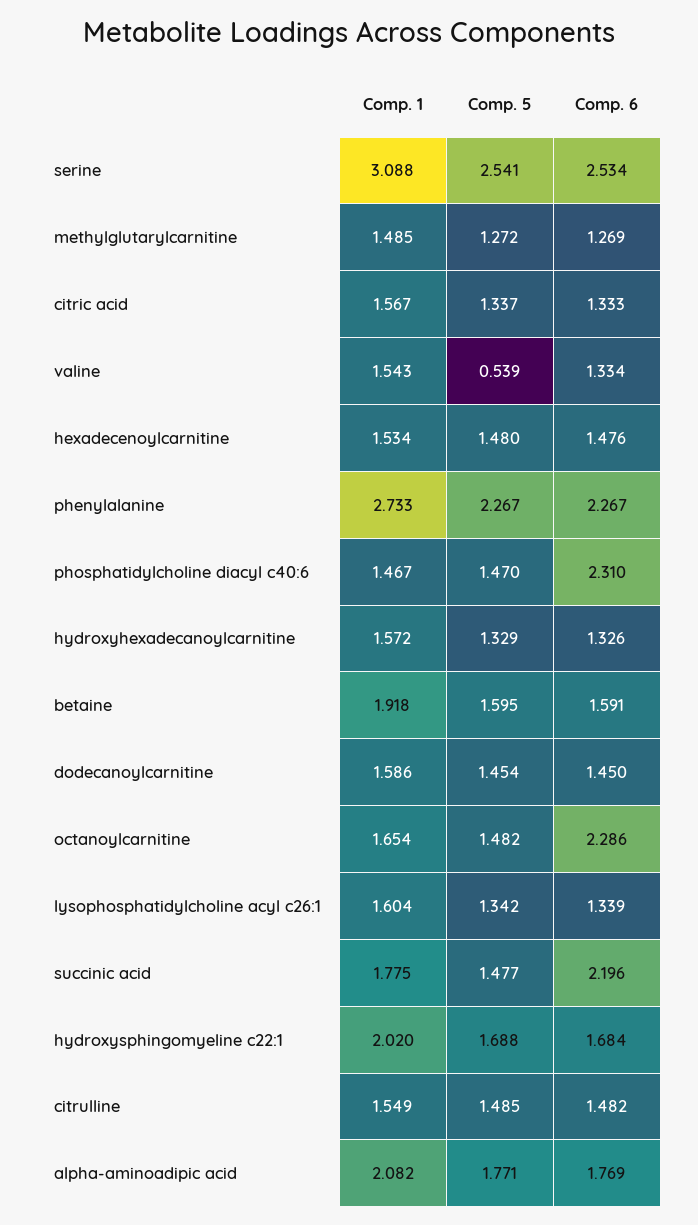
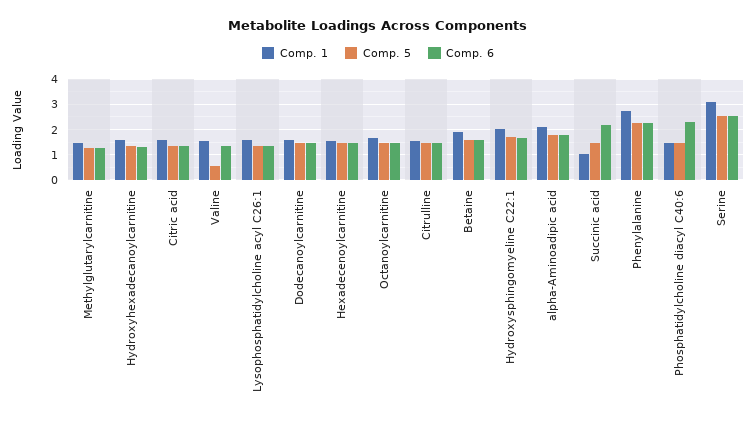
Comp. 6, octanoylcarnitine: 2.286 -> 1.5
Comp. 1, succinic acid: 1.775 -> 1

